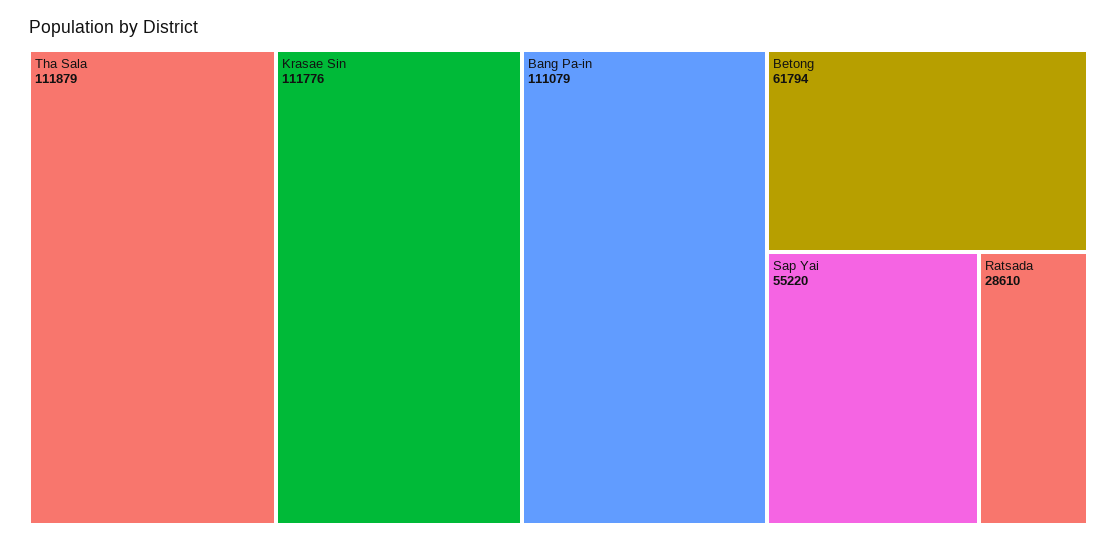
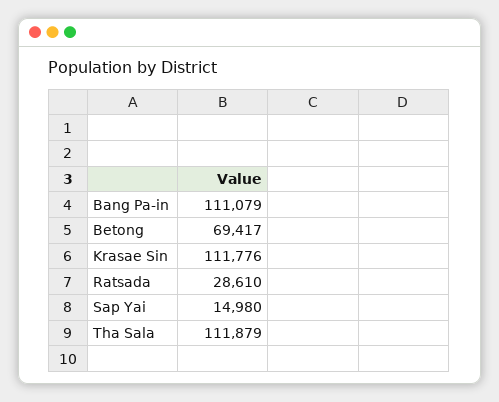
Betong: 61794 -> 69417
Sap Yai: 55220 -> 14980

